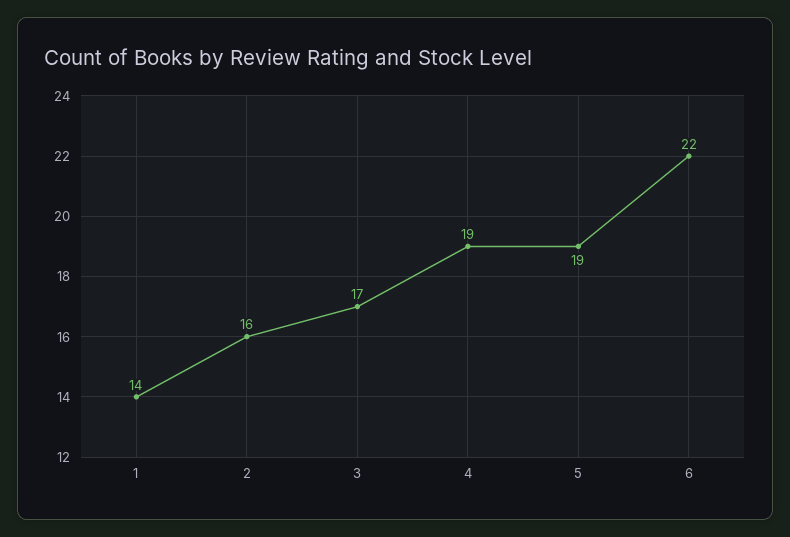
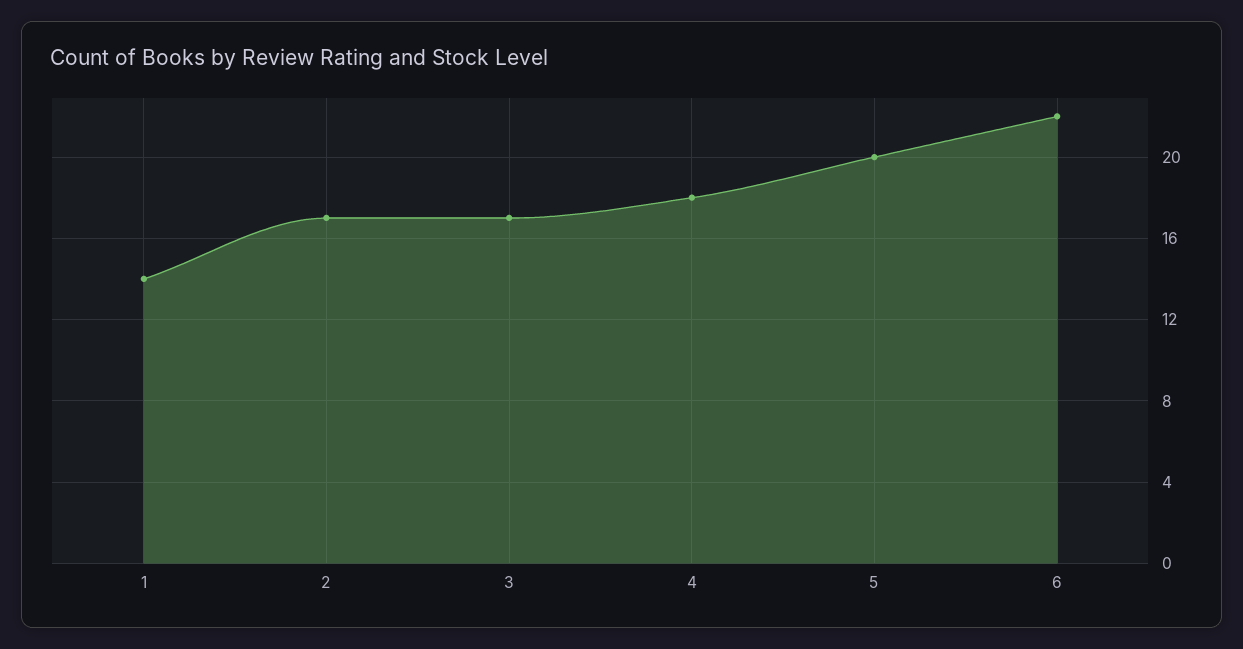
2: 16 -> 17
4: 19 -> 18
5: 19 -> 20

